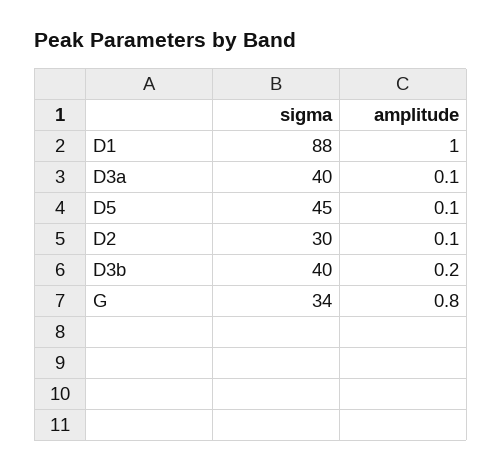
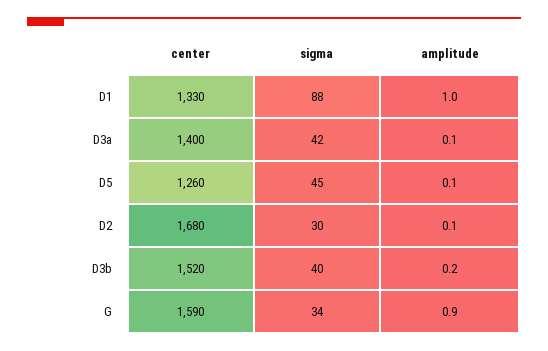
sigma, D3a: 40 -> 42
amplitude, G: 0.8 -> 0.9
center, D1: none -> 1330
center, D3a: none -> 1400
center, D5: none -> 1260
center, D2: none -> 1680
center, D3b: none -> 1520
center, G: none -> 1590

